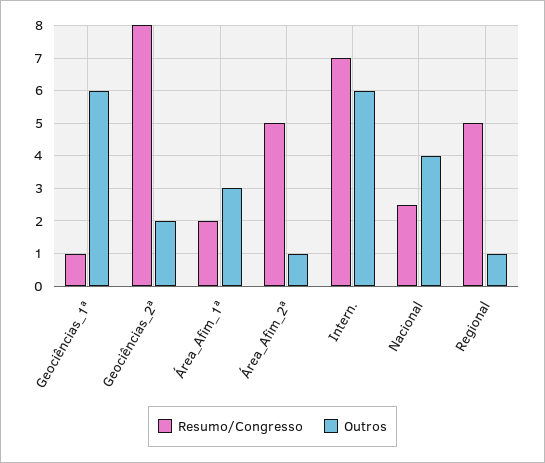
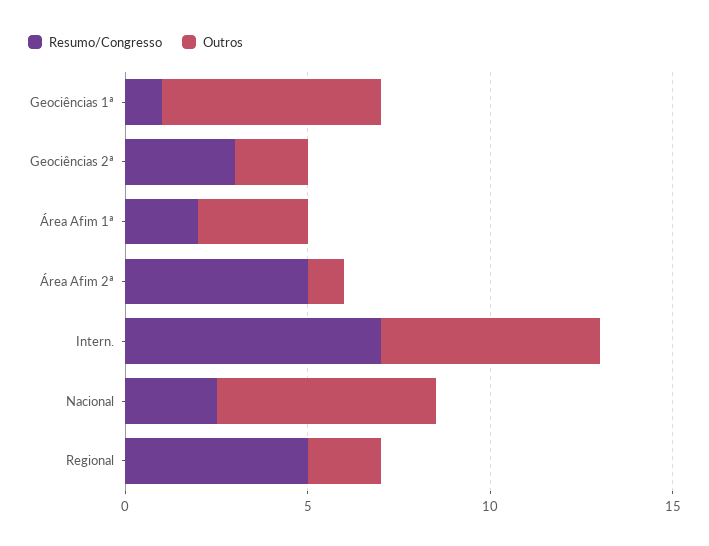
Resumo/Congresso, Geociências_2ª: 8 -> 3
Outros, Nacional: 4 -> 6
Outros, Regional: 1 -> 2

